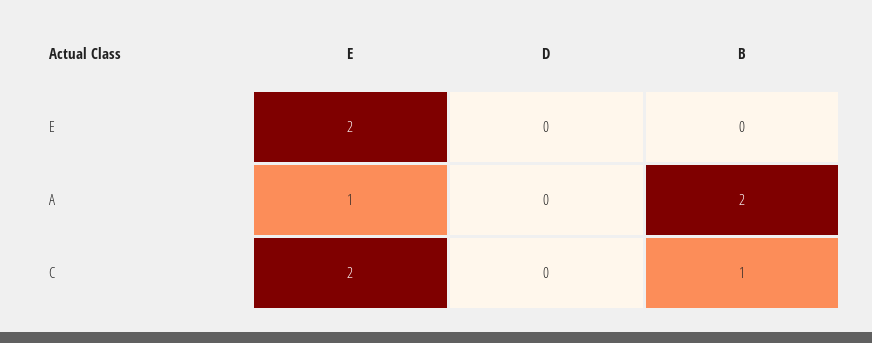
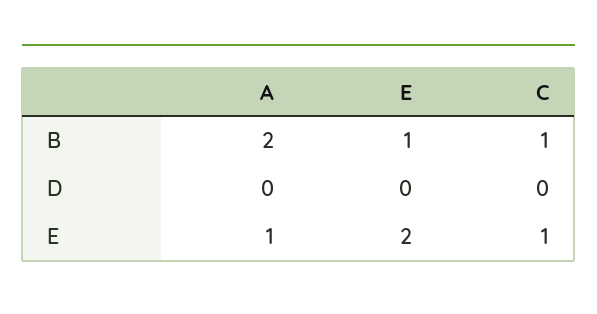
B, E: 0 -> 1
E, C: 2 -> 1

